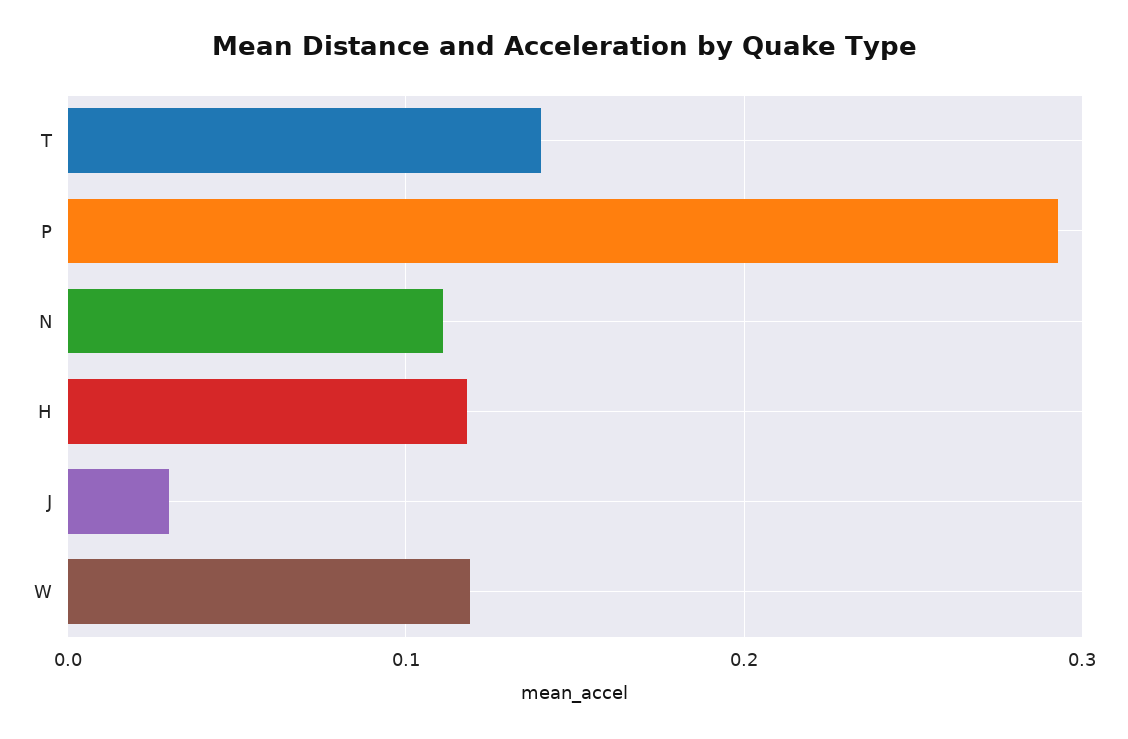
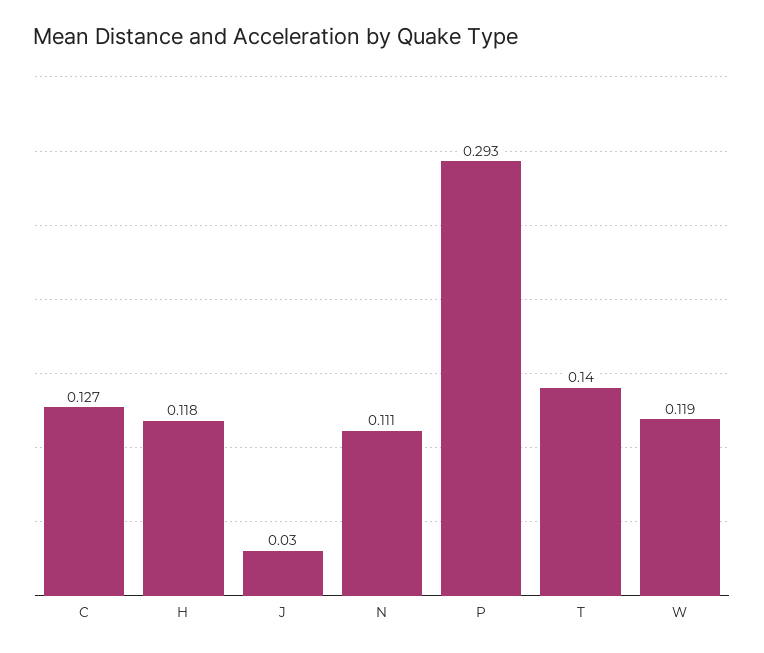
C: none -> 0.127

